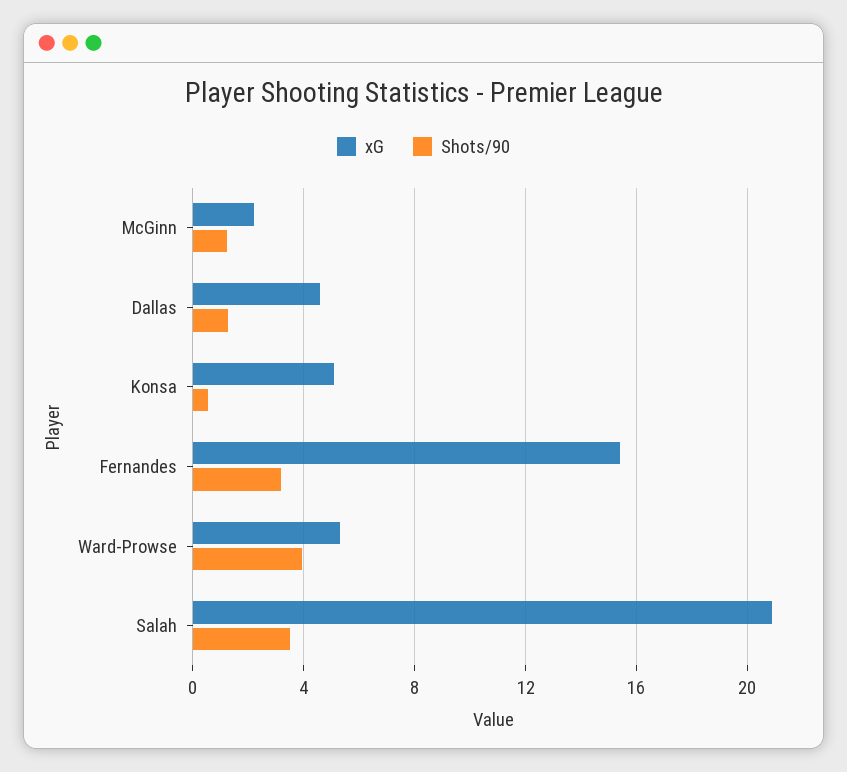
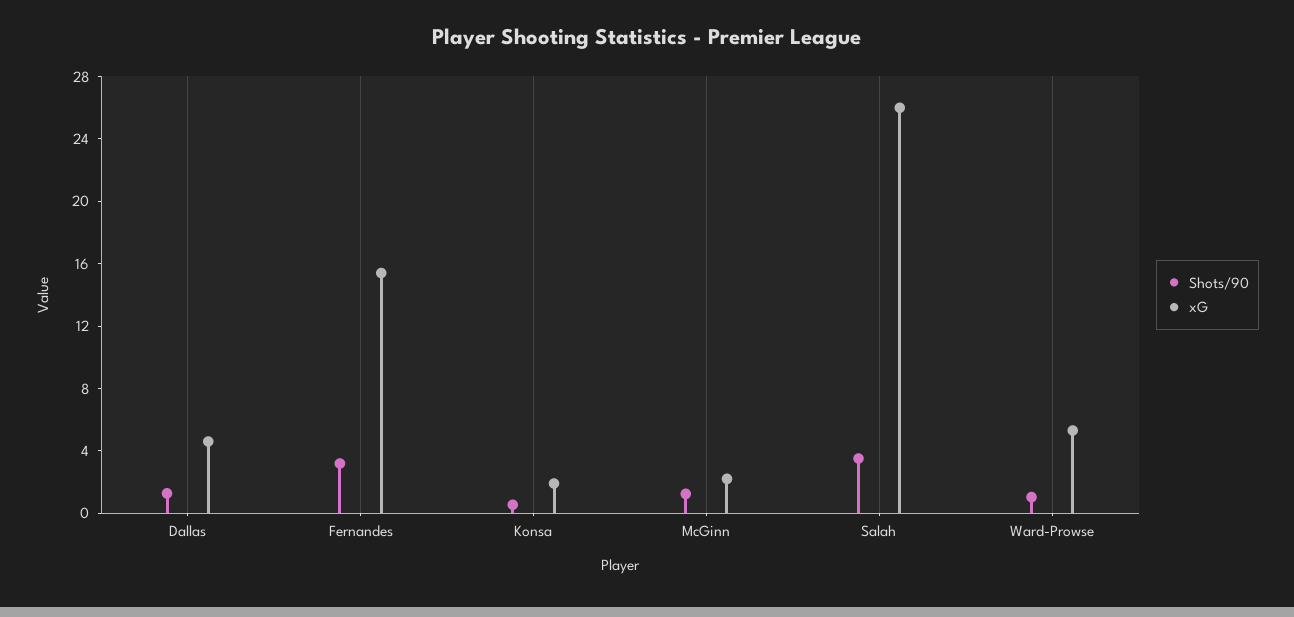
xG, Konsa: 5 -> 2
Shots/90, Ward-Prowse: 4 -> 1
xG, Salah: 21 -> 26

